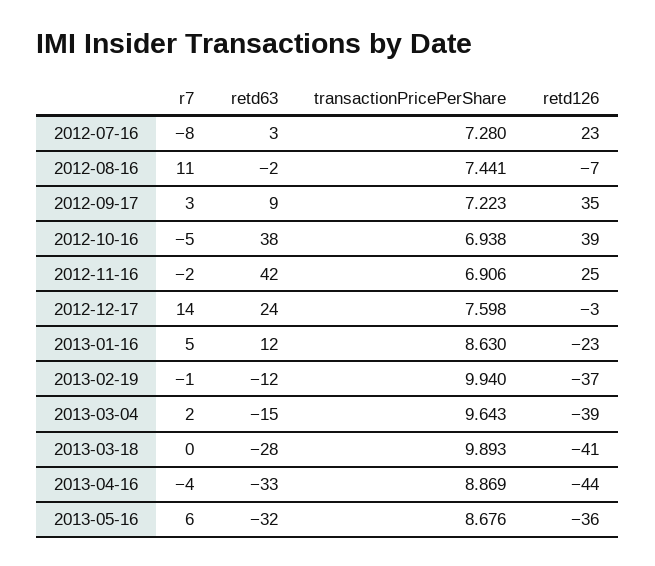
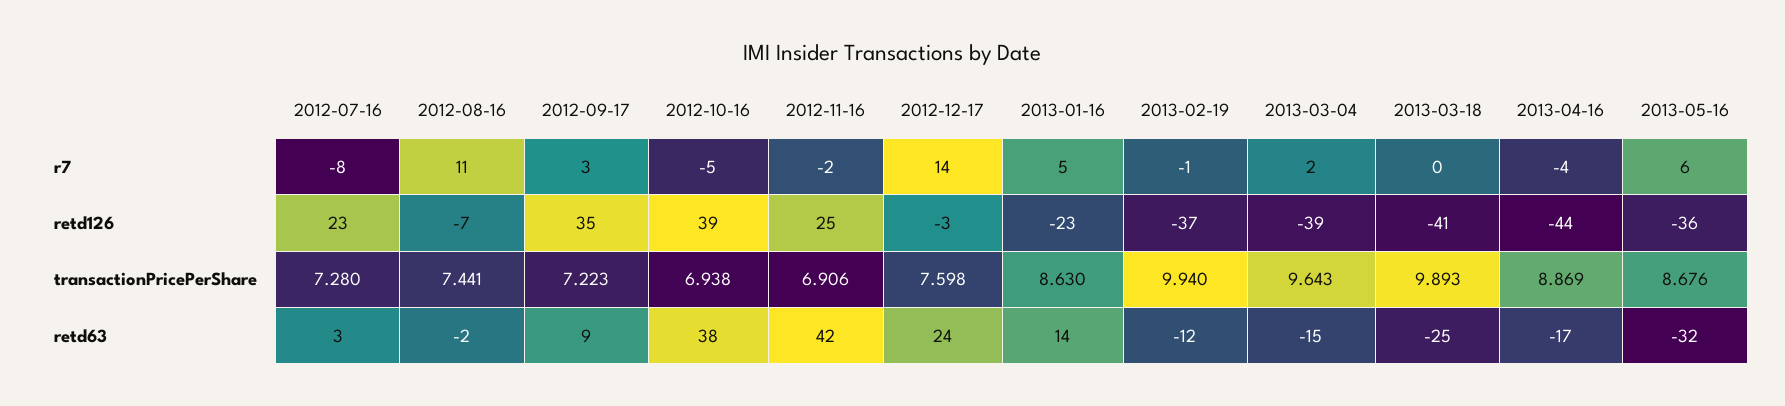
retd63, 2013-01-16: 12 -> 14
retd63, 2013-03-18: -28 -> -25
retd63, 2013-04-16: -33 -> -17

